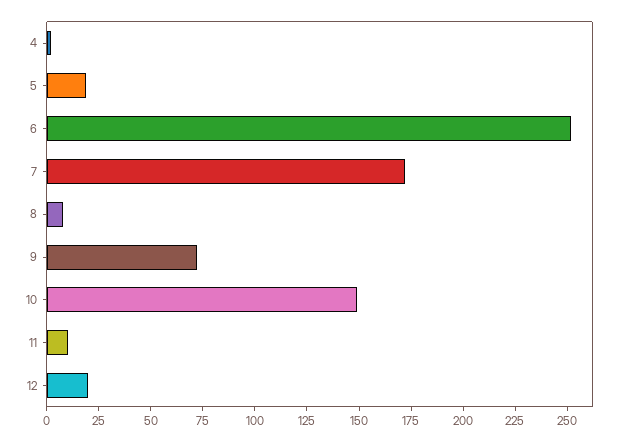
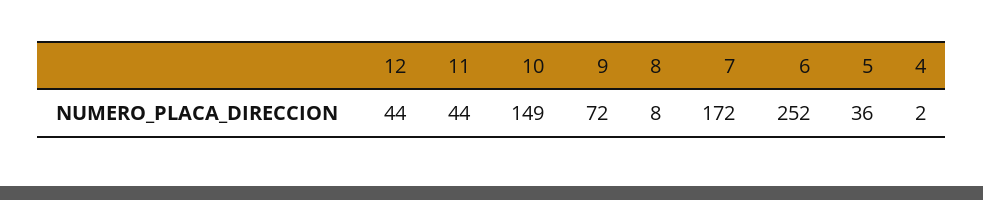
5: 20 -> 36
11: 10 -> 44
12: 20 -> 44

